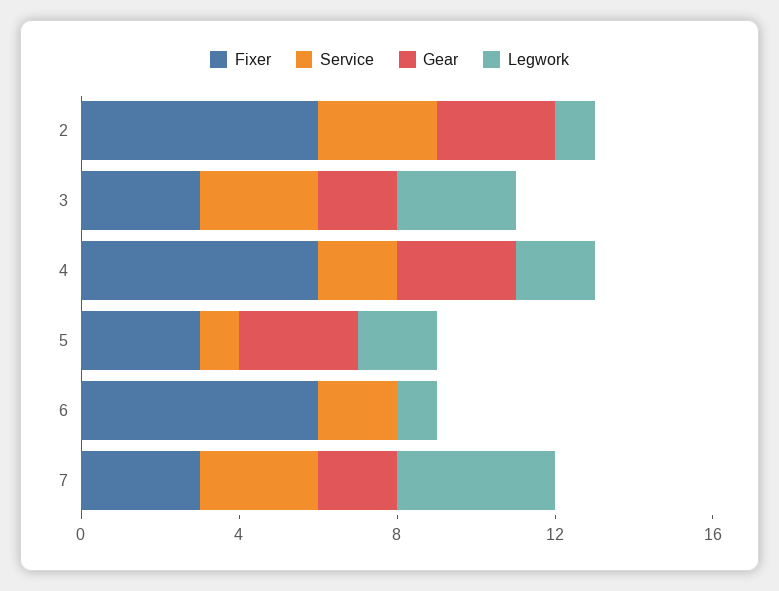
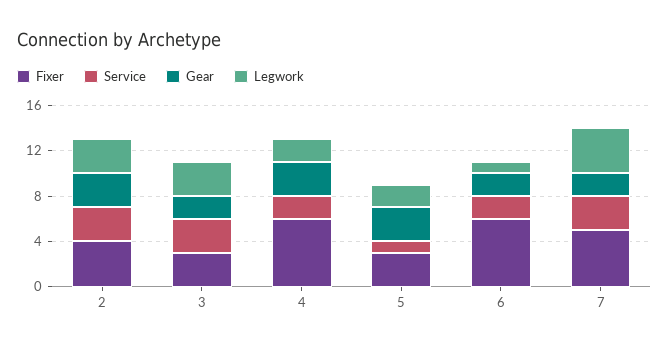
Fixer, 2: 6 -> 4
Legwork, 2: 1 -> 3
Gear, 6: 0 -> 2
Fixer, 7: 3 -> 5

